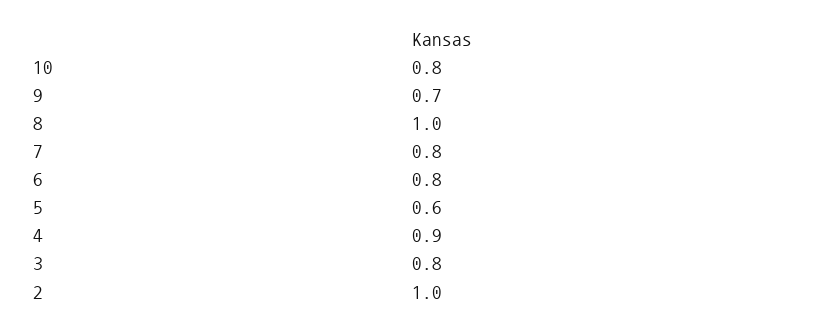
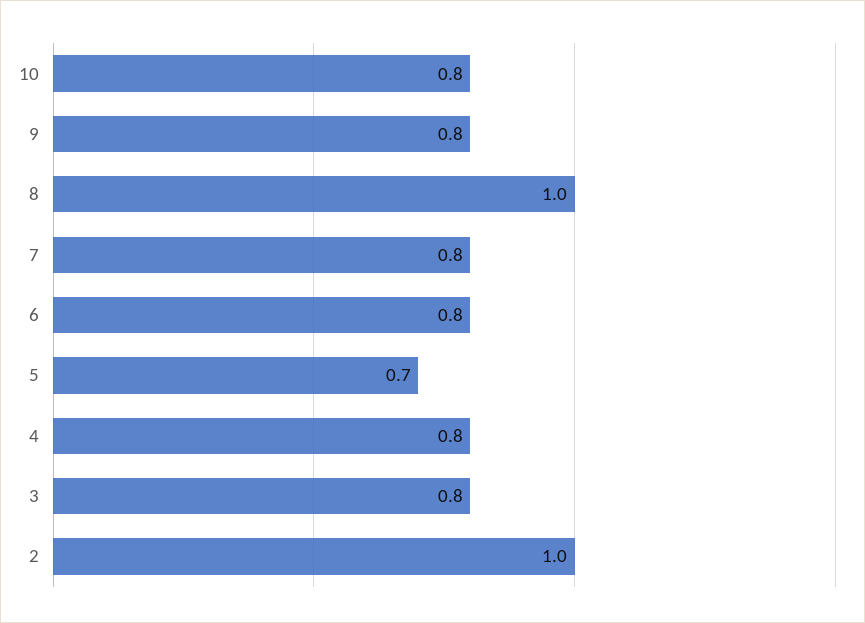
9: 0.7 -> 0.8
5: 0.6 -> 0.7
4: 0.9 -> 0.8

